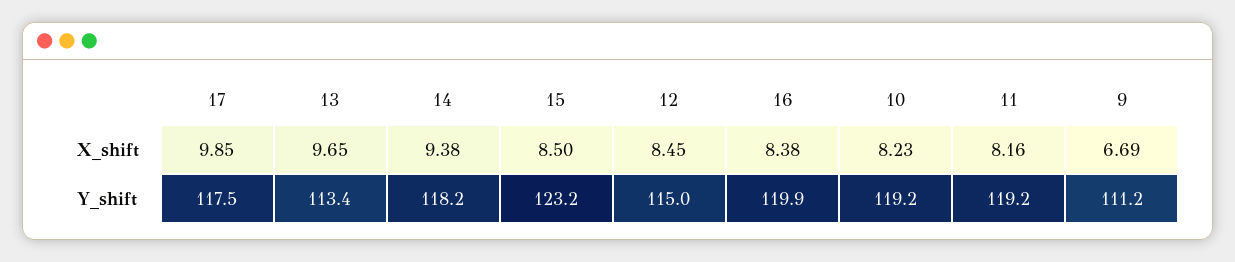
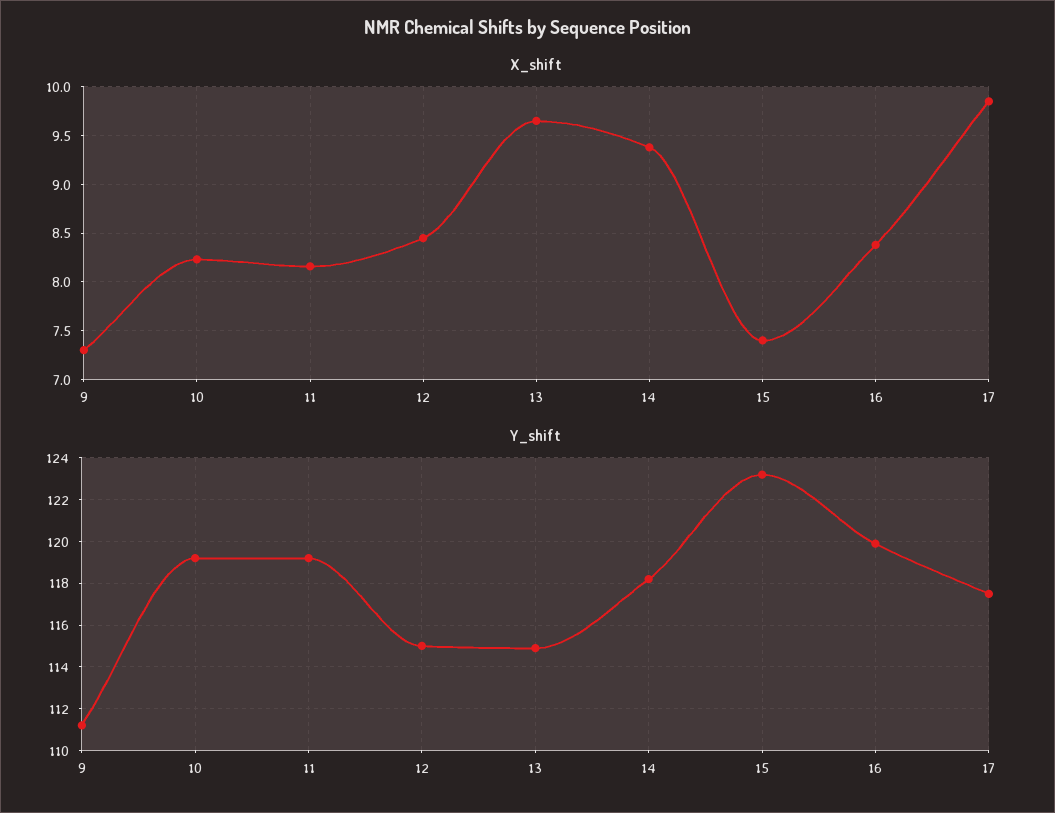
X_shift, 15: 8.5 -> 7.4
X_shift, 9: 6.69 -> 7.3
Y_shift, 13: 113.4 -> 115

